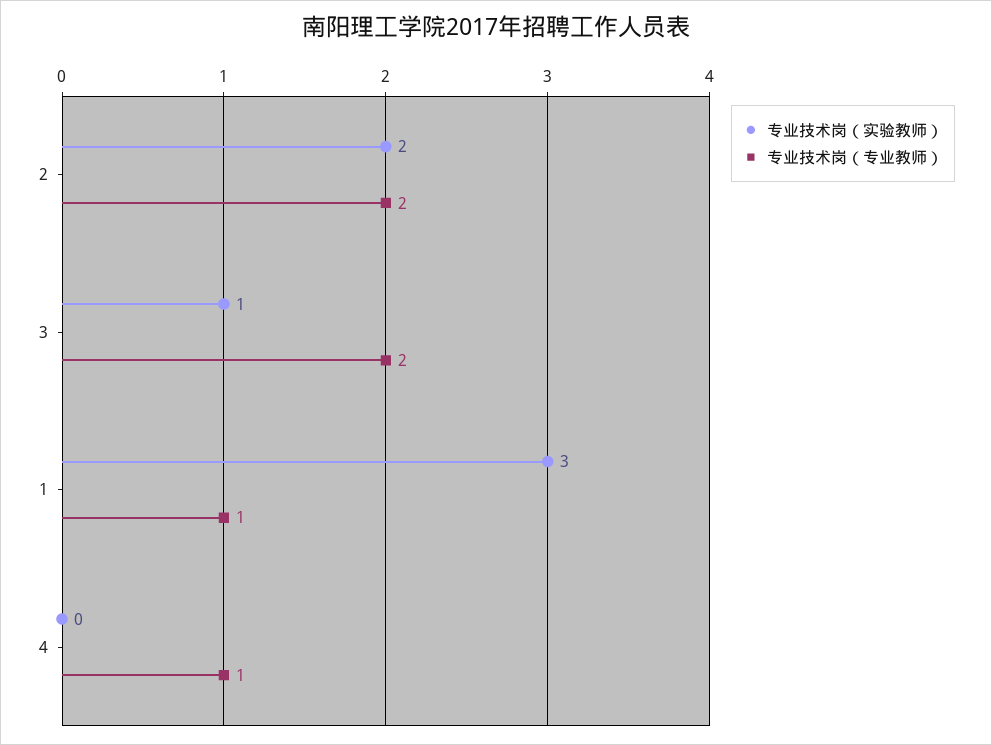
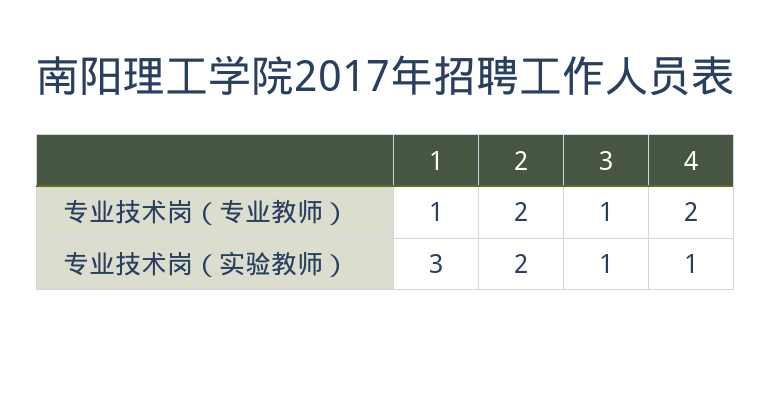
专业技术岗（专业教师）, 3: 2 -> 1
专业技术岗（实验教师）, 4: 0 -> 1
专业技术岗（专业教师）, 4: 1 -> 2

